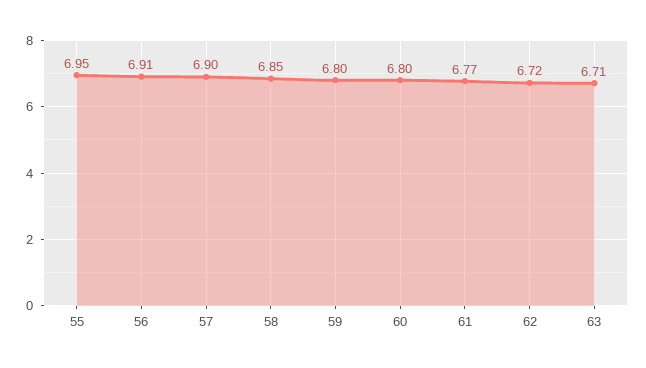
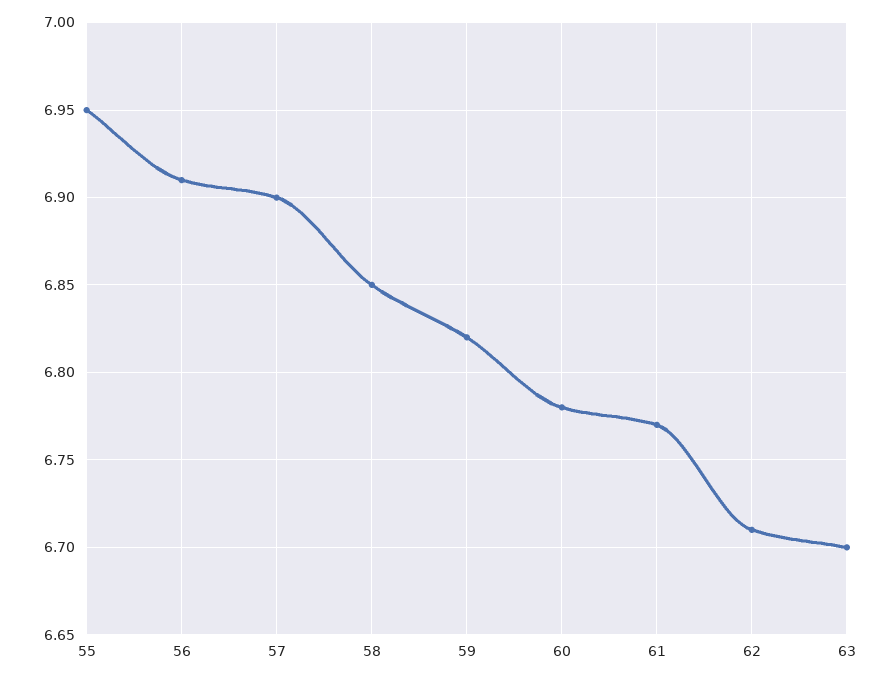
59: 6.8 -> 6.82
60: 6.8 -> 6.78
62: 6.72 -> 6.71
63: 6.71 -> 6.7

